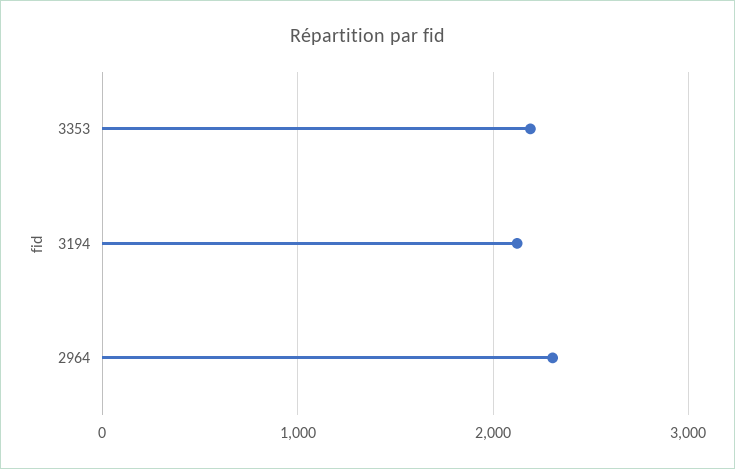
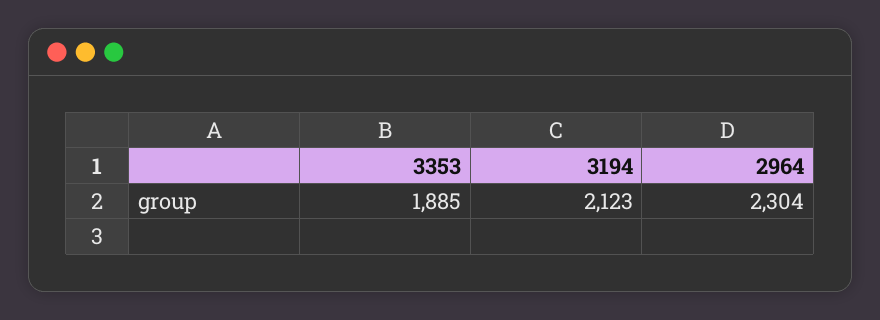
3353: 2200 -> 1885

